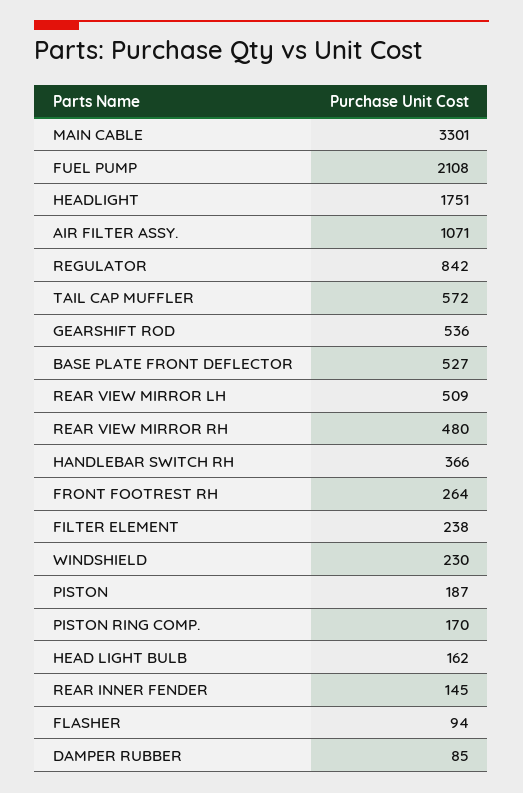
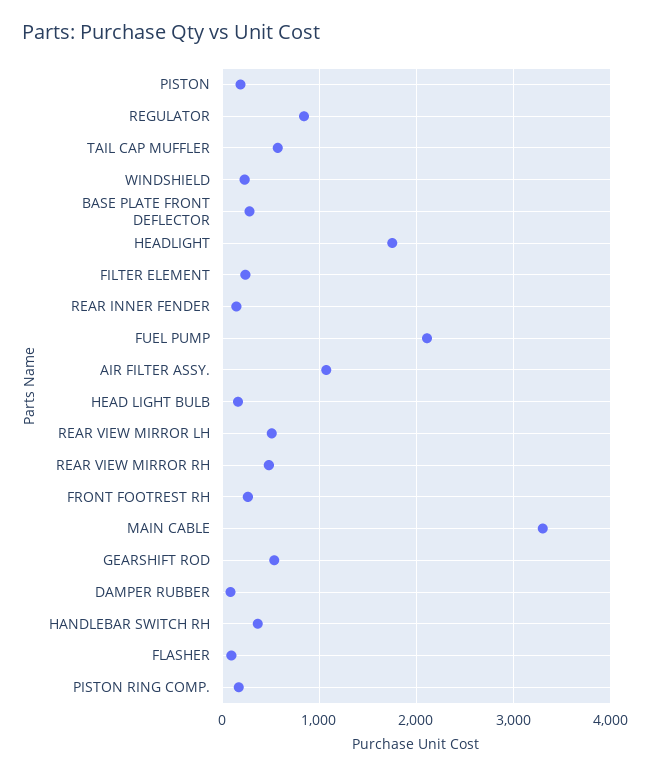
BASE PLATE FRONT DEFLECTOR: 527 -> 300

